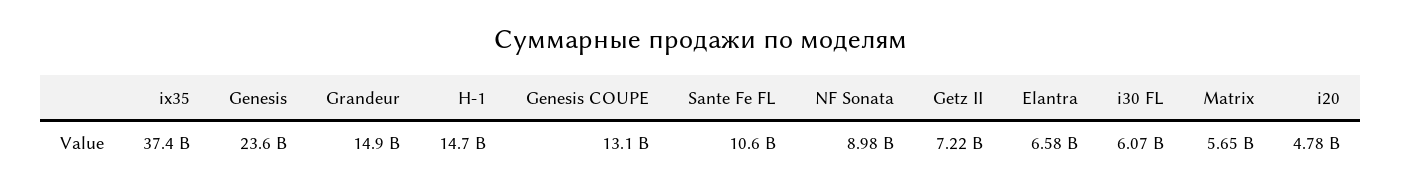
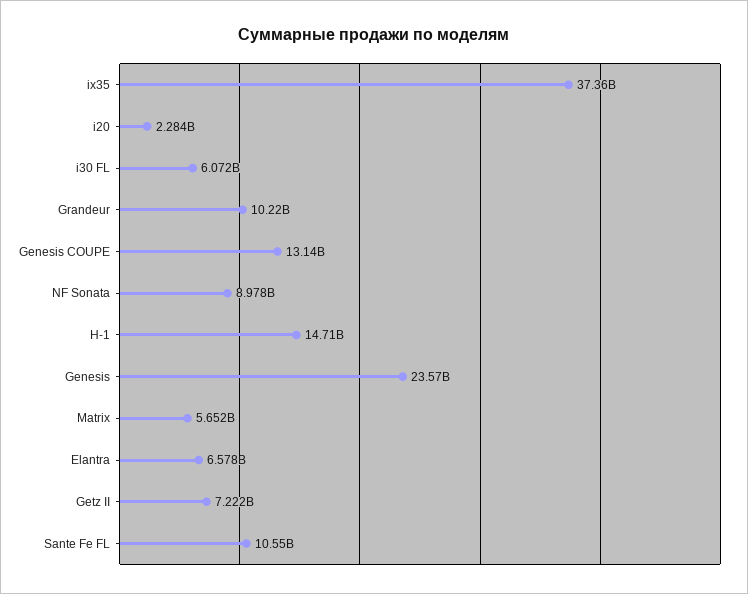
Grandeur: 14900000000 -> 10220000000
i20: 4780000000 -> 2284000000

